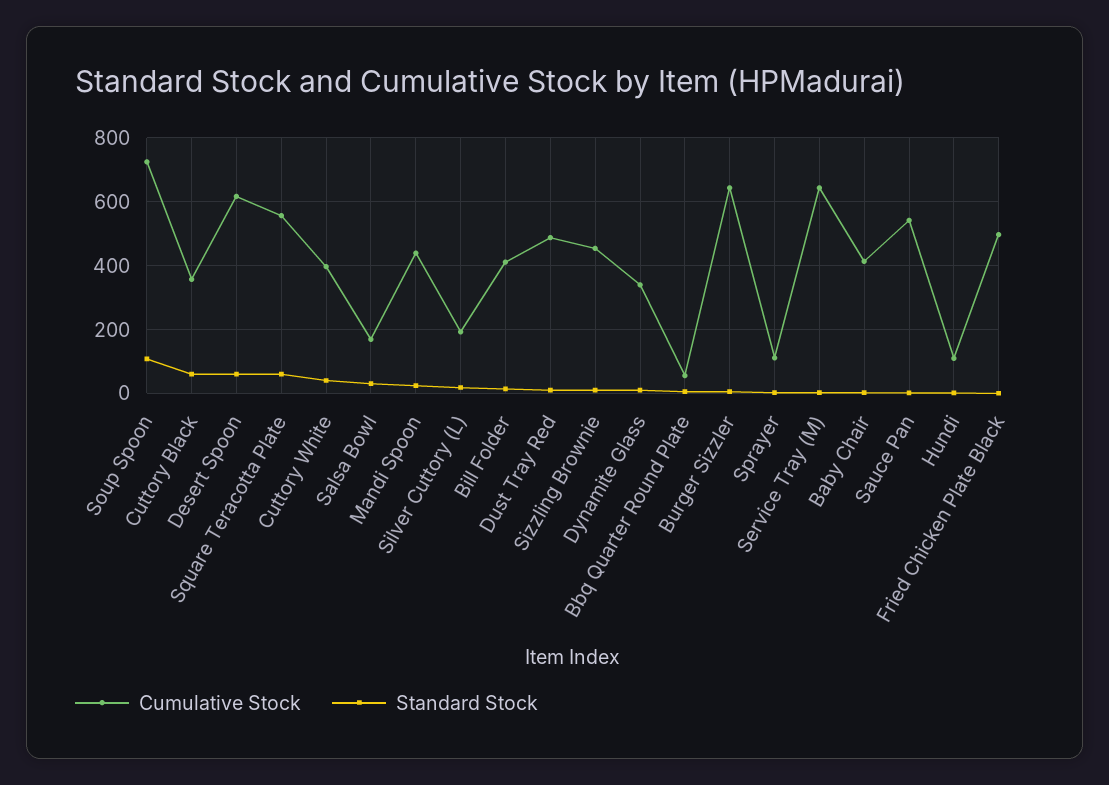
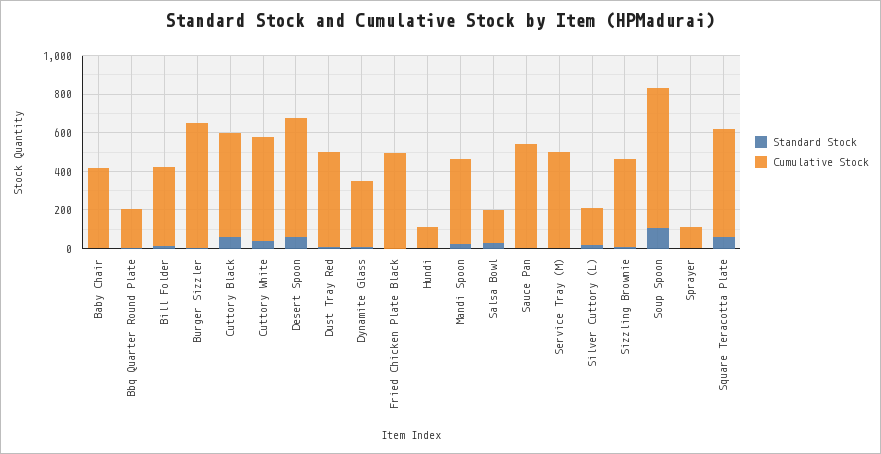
Cumulative Stock, Cuttory Black: 360 -> 550
Cumulative Stock, Cuttory White: 400 -> 550
Cumulative Stock, Bbq Quarter Round Plate: 60 -> 200
Cumulative Stock, Service Tray (M): 640 -> 500

